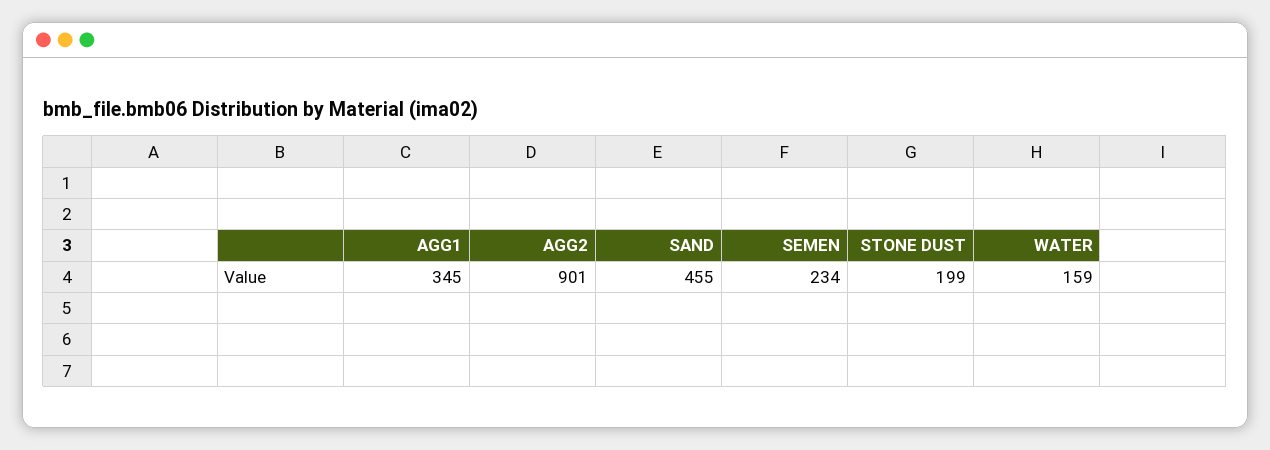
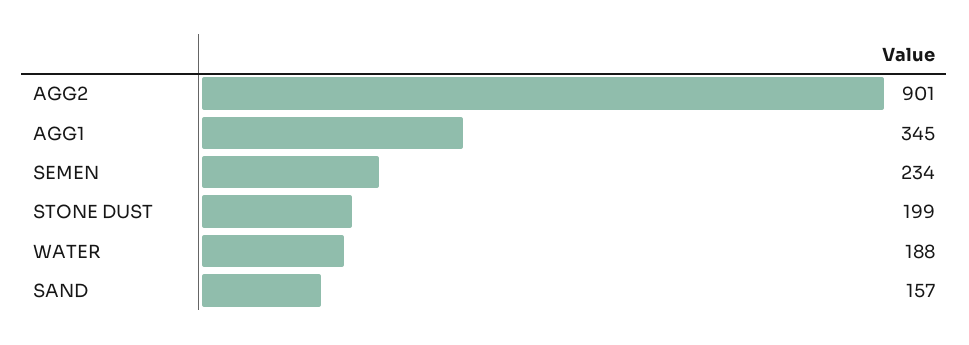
SAND: 455 -> 157
WATER: 159 -> 188

